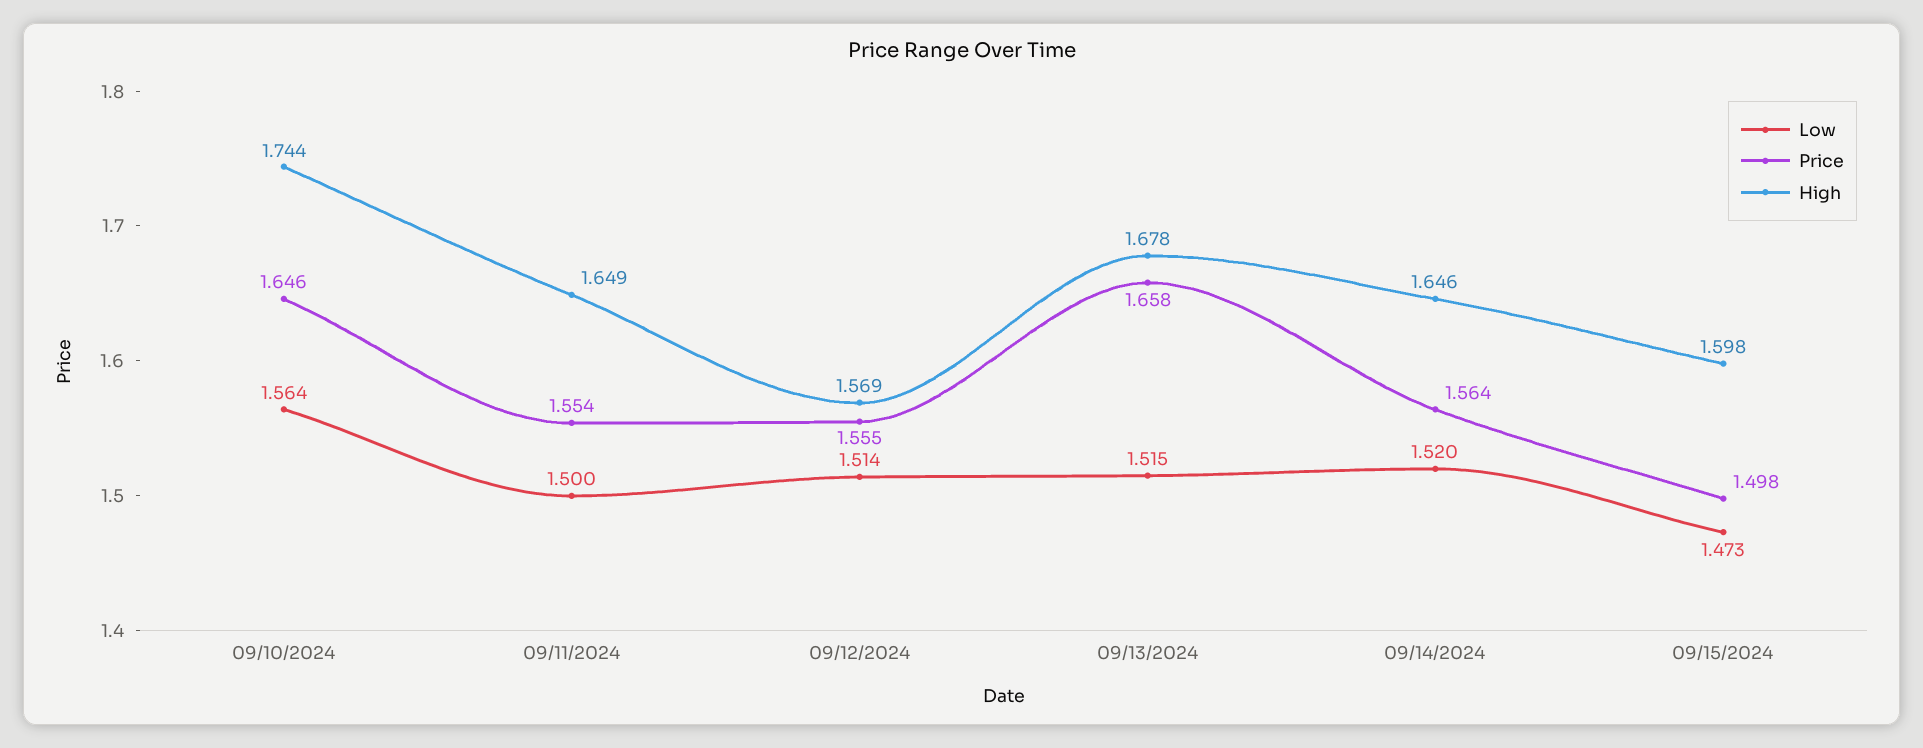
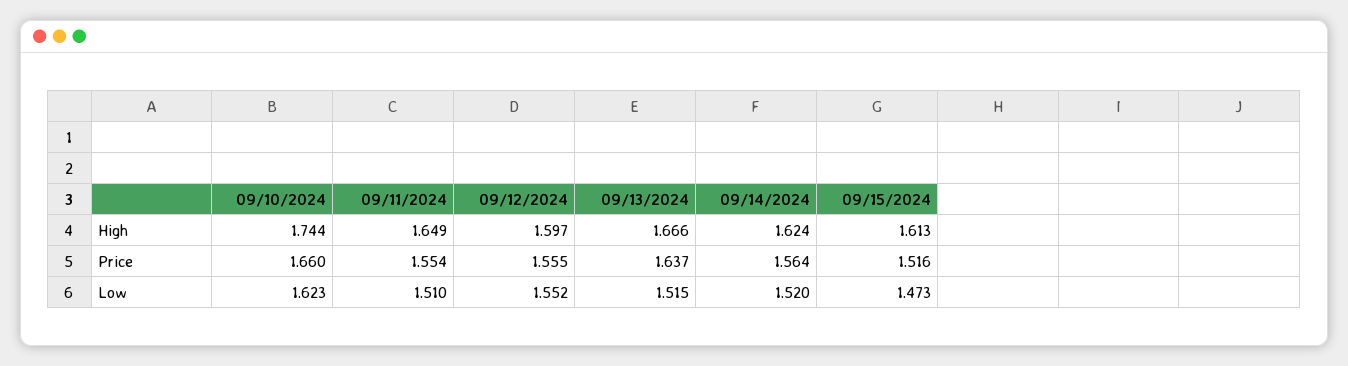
Low, 09/10/2024: 1.564 -> 1.623
Price, 09/10/2024: 1.646 -> 1.66
Low, 09/11/2024: 1.5 -> 1.51
Low, 09/12/2024: 1.514 -> 1.552
High, 09/12/2024: 1.569 -> 1.597
Price, 09/13/2024: 1.658 -> 1.637
High, 09/13/2024: 1.678 -> 1.666
High, 09/14/2024: 1.646 -> 1.624
Price, 09/15/2024: 1.498 -> 1.516
High, 09/15/2024: 1.598 -> 1.613

